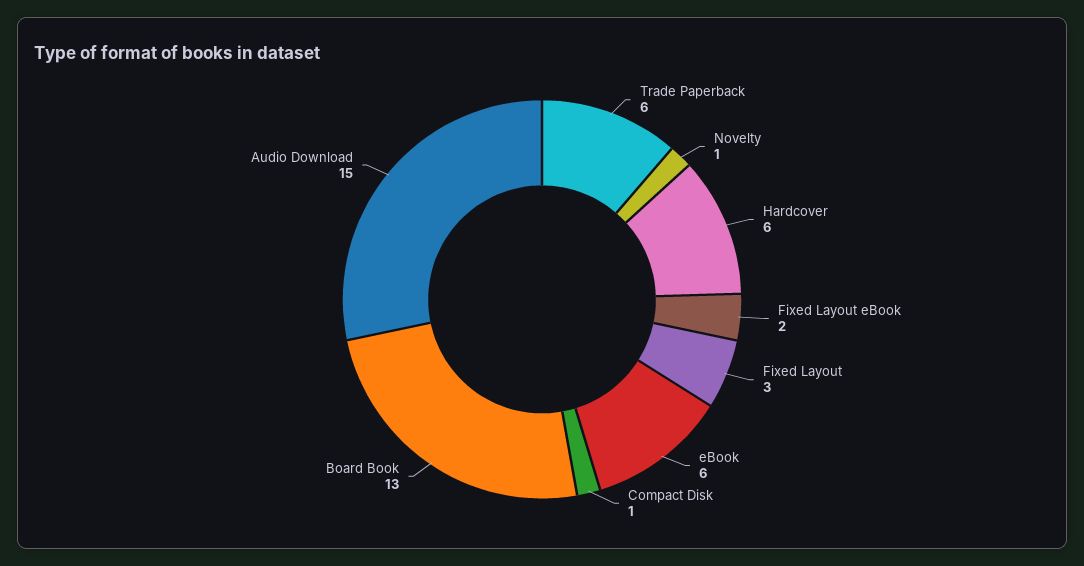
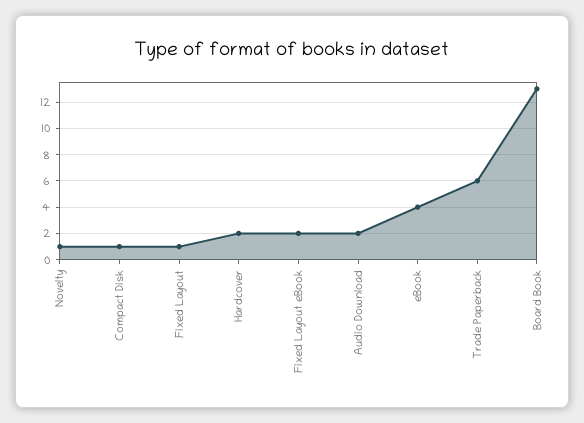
Hardcover: 6 -> 2
Fixed Layout: 3 -> 1
eBook: 6 -> 4
Audio Download: 15 -> 2

